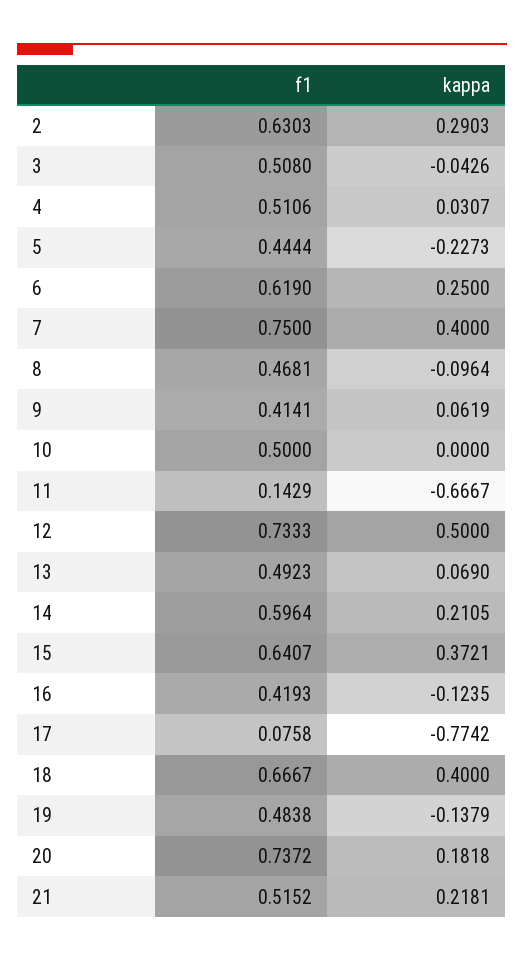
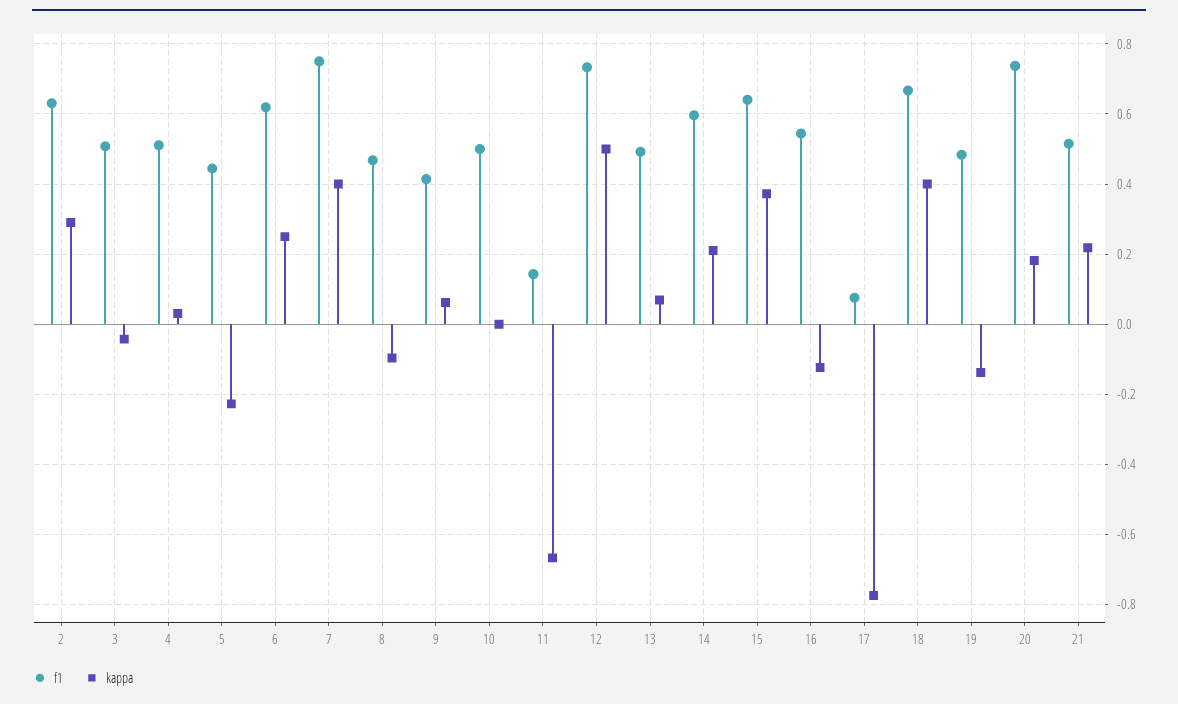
f1, 16: 0.4193 -> 0.54

